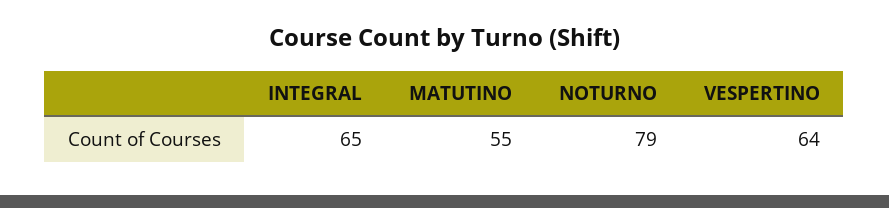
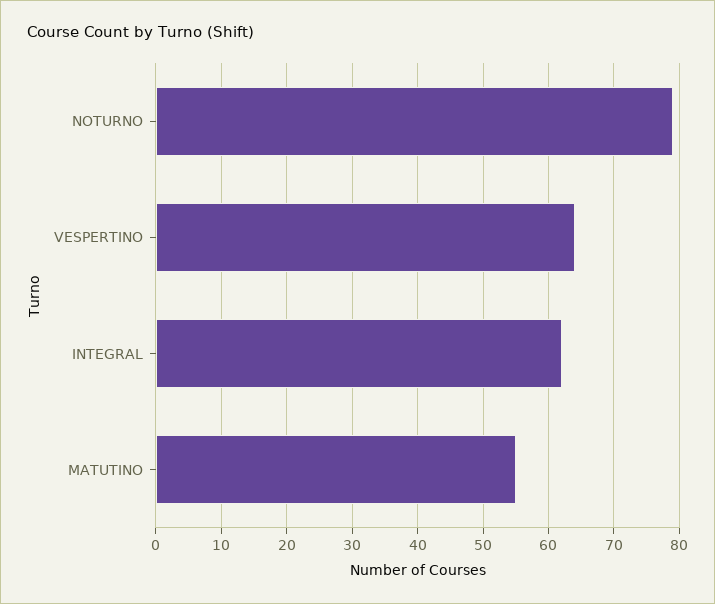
INTEGRAL: 65 -> 62

